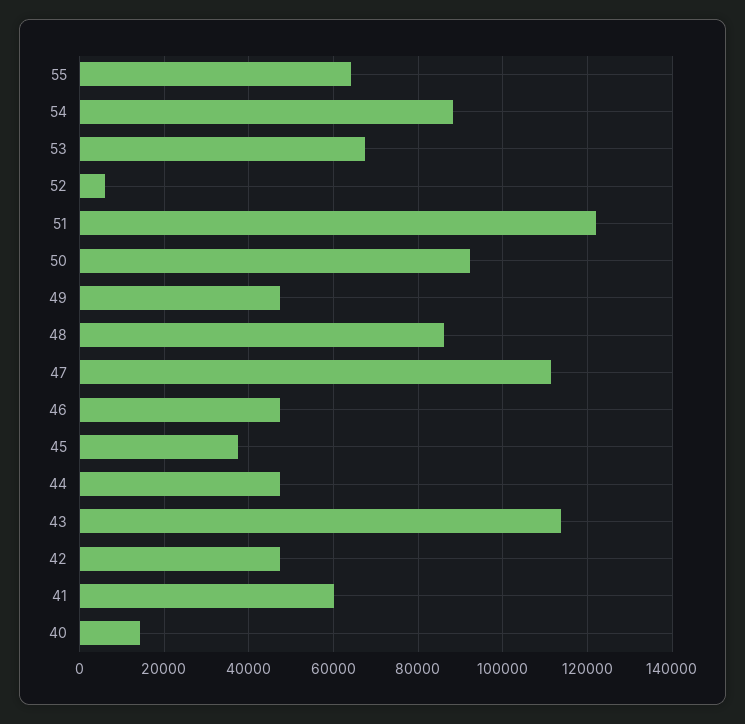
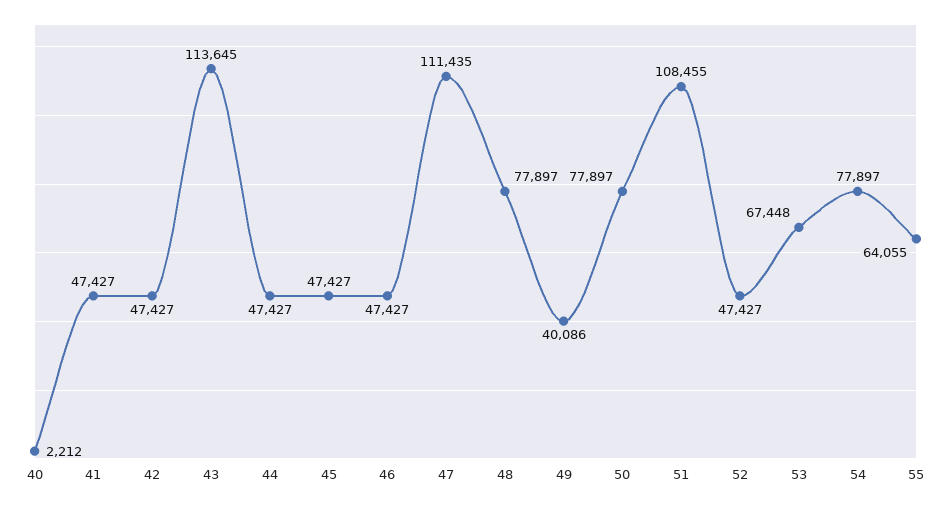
54: 88000 -> 77897
52: 6000 -> 47427
51: 122000 -> 108455
50: 92000 -> 77897
49: 48000 -> 40086
48: 86000 -> 77897
45: 38000 -> 47427
41: 60000 -> 47427
40: 14000 -> 2212

